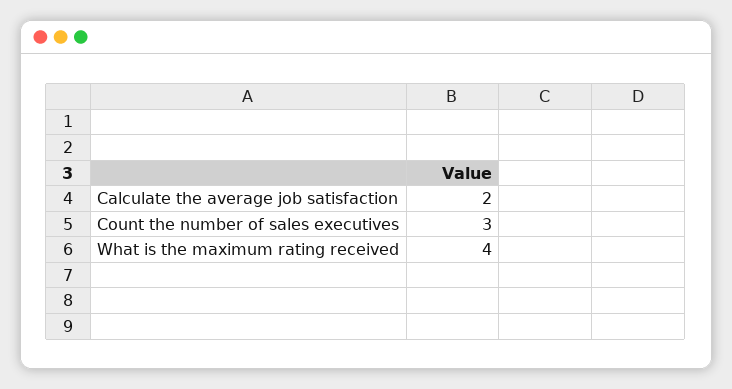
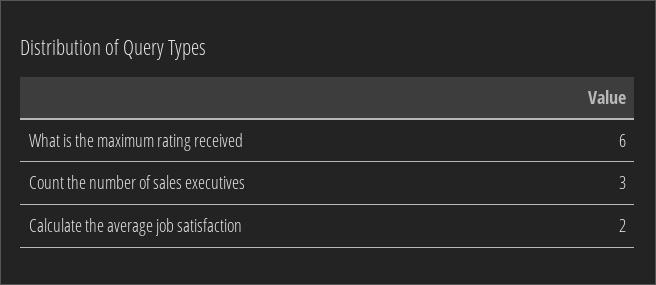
What is the maximum rating received: 4 -> 6

